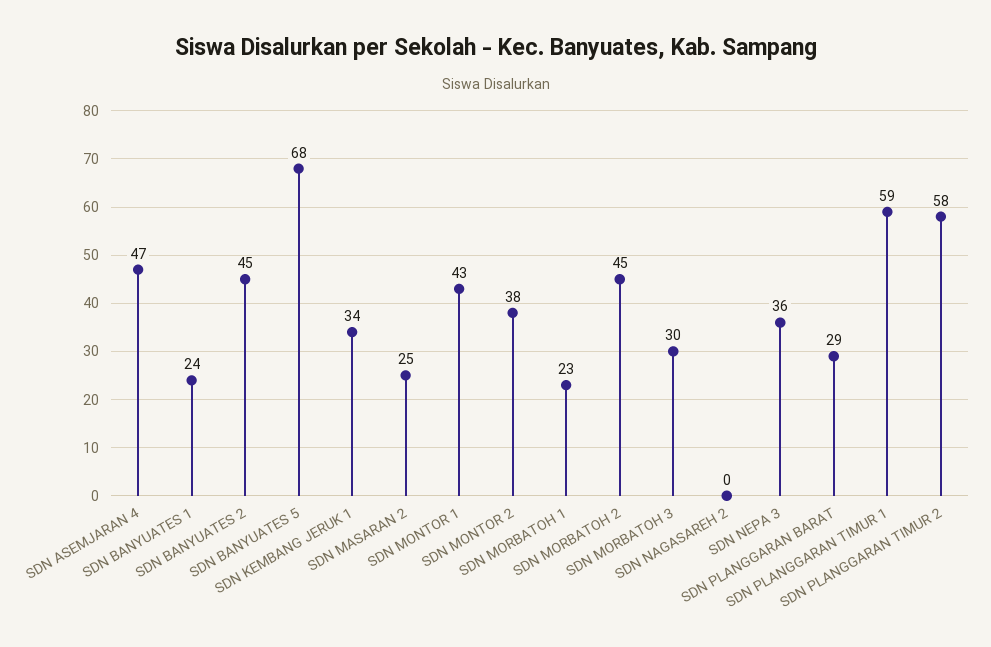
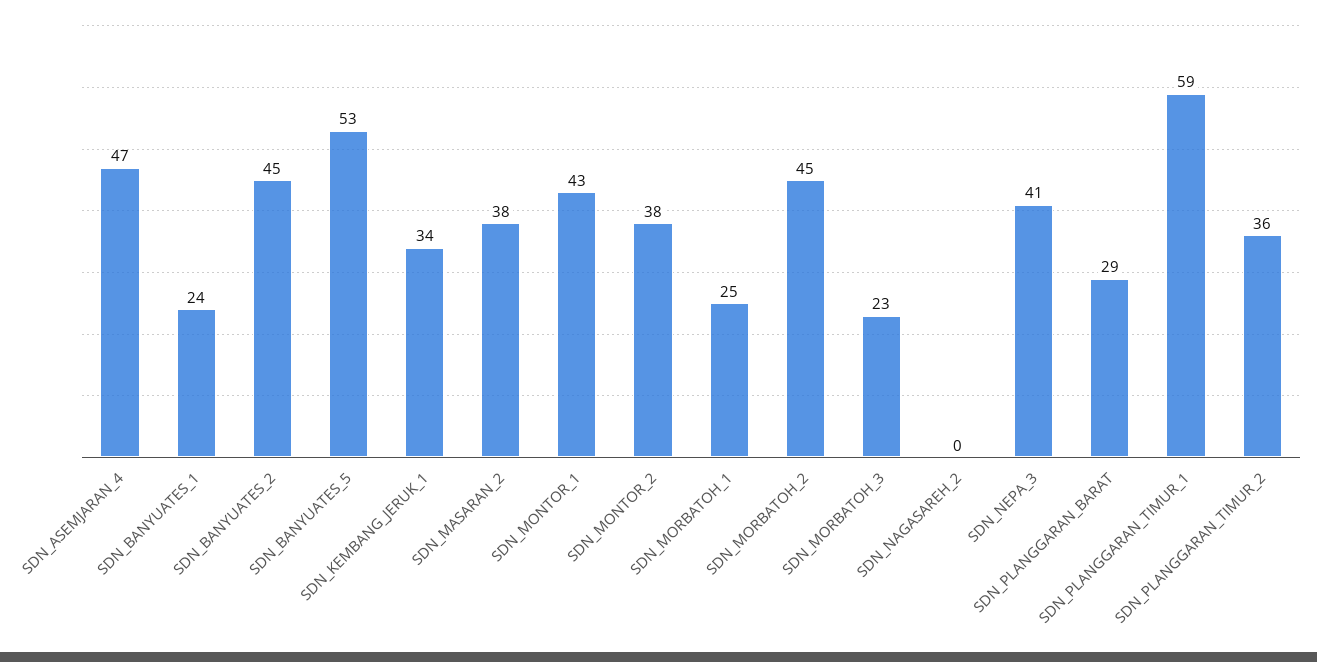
SDN BANYUATES 5: 68 -> 53
SDN MASARAN 2: 25 -> 38
SDN MORBATOH 1: 23 -> 25
SDN MORBATOH 3: 30 -> 23
SDN NEPA 3: 36 -> 41
SDN PLANGGARAN TIMUR 2: 58 -> 36

